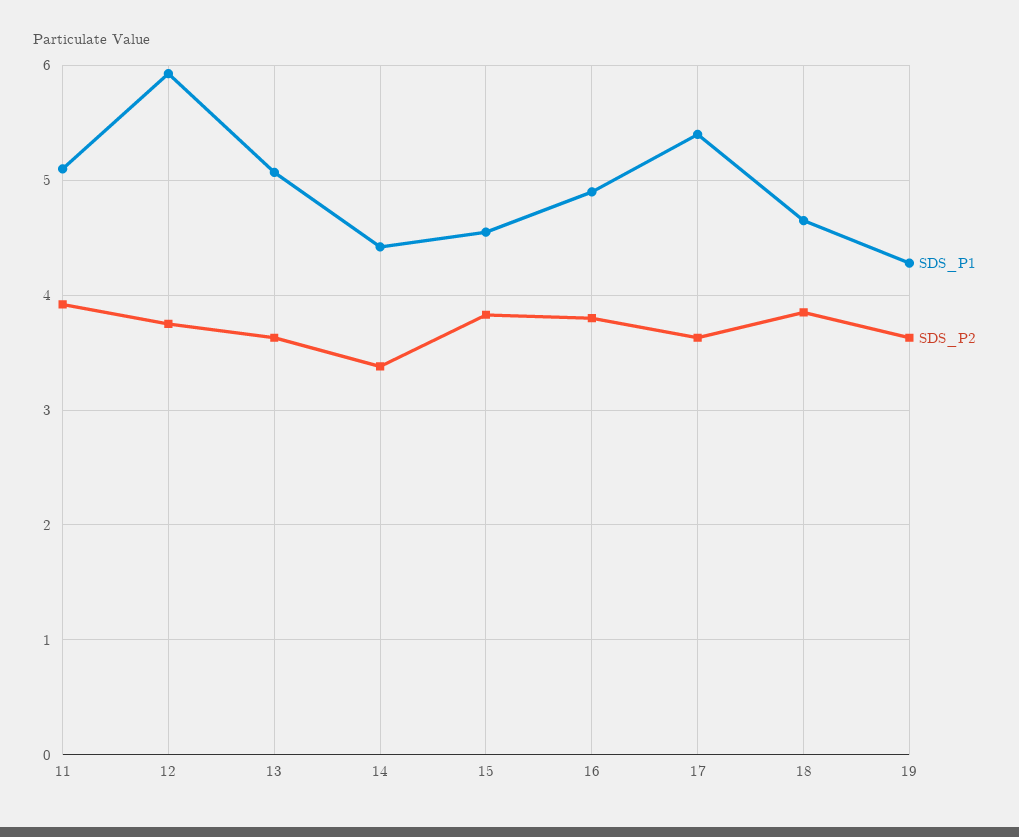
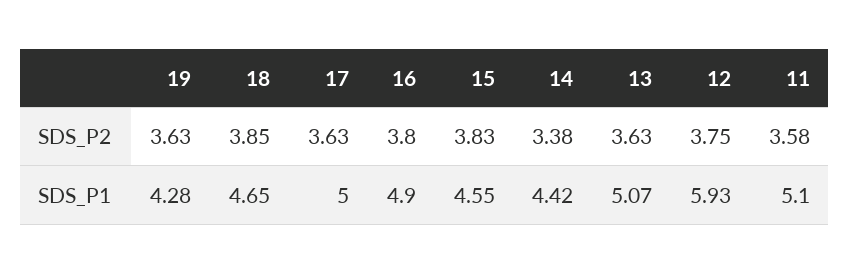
SDS_P2, 11: 3.9 -> 3.58
SDS_P1, 17: 5.4 -> 5

